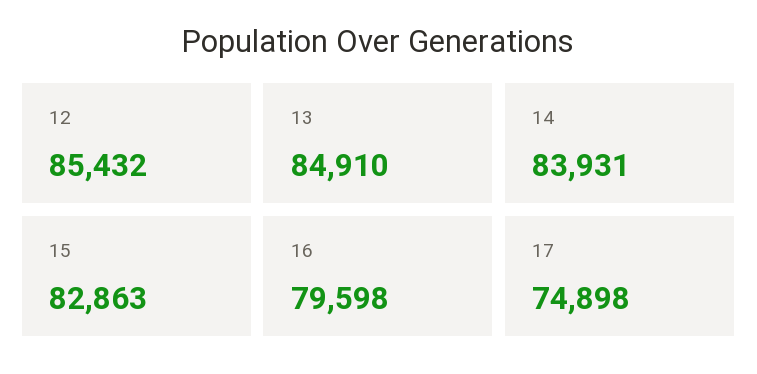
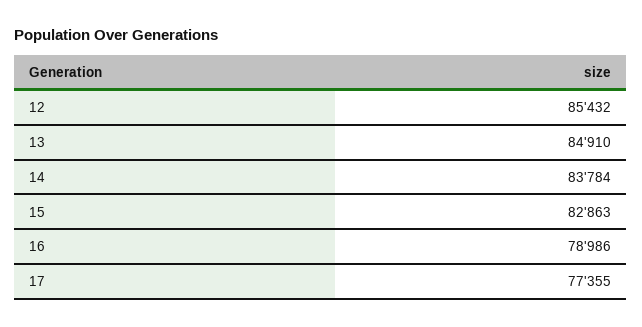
14: 83931 -> 83784
16: 79598 -> 78986
17: 74898 -> 77355

